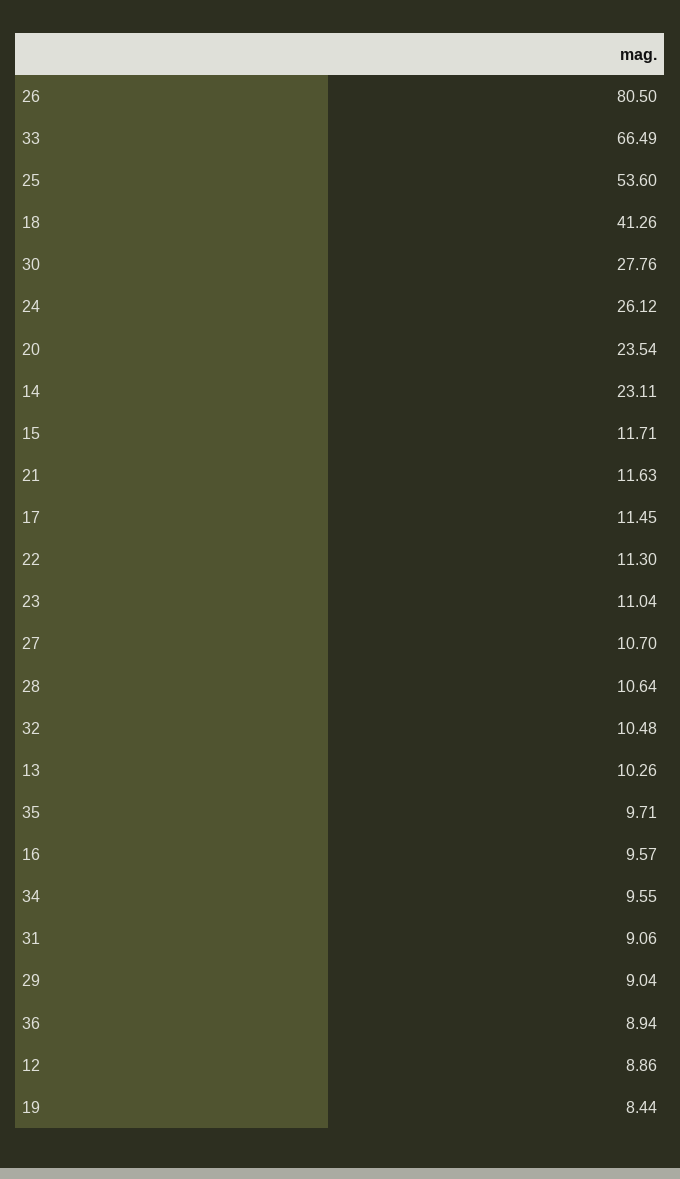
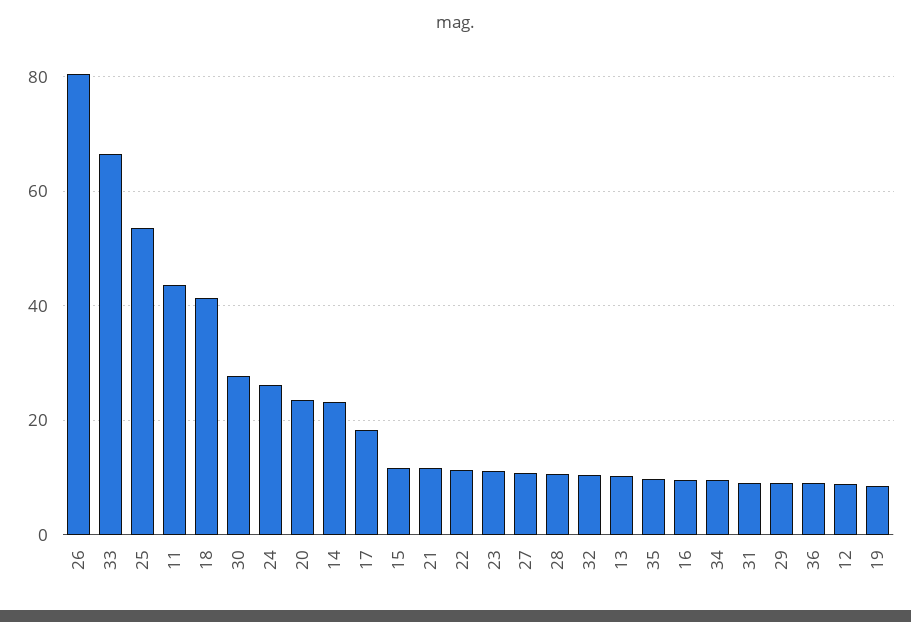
17: 11.45 -> 18
11: none -> 44

